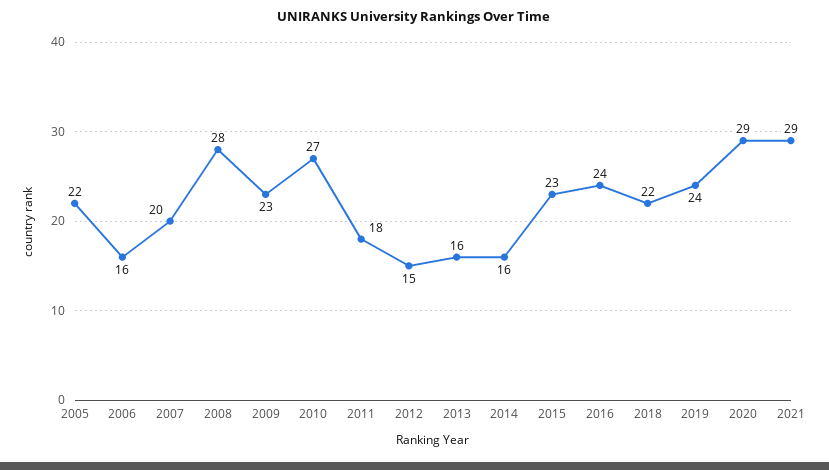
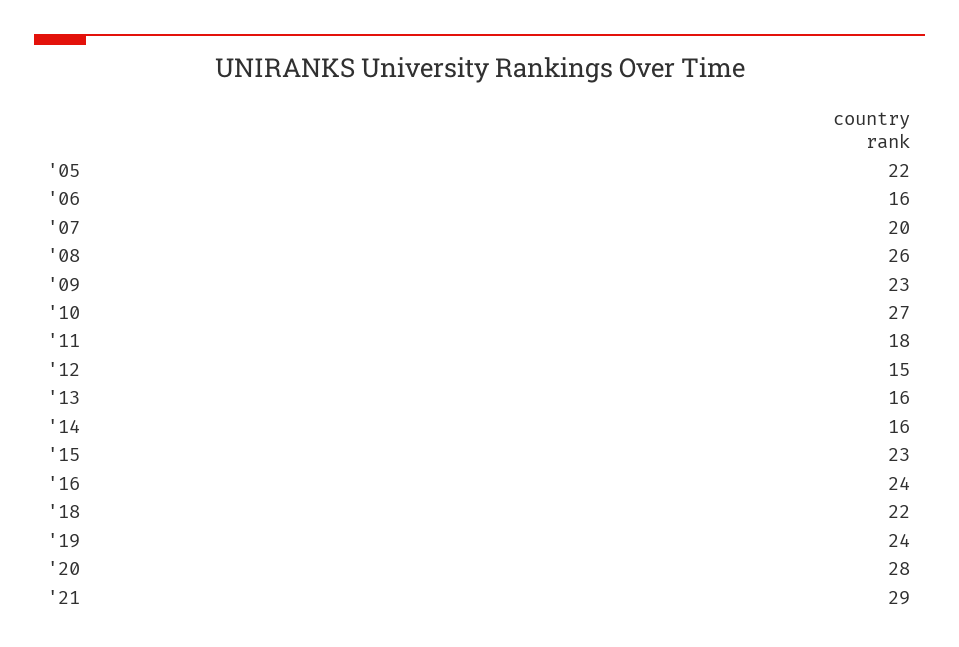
2008: 28 -> 26
2020: 29 -> 28

